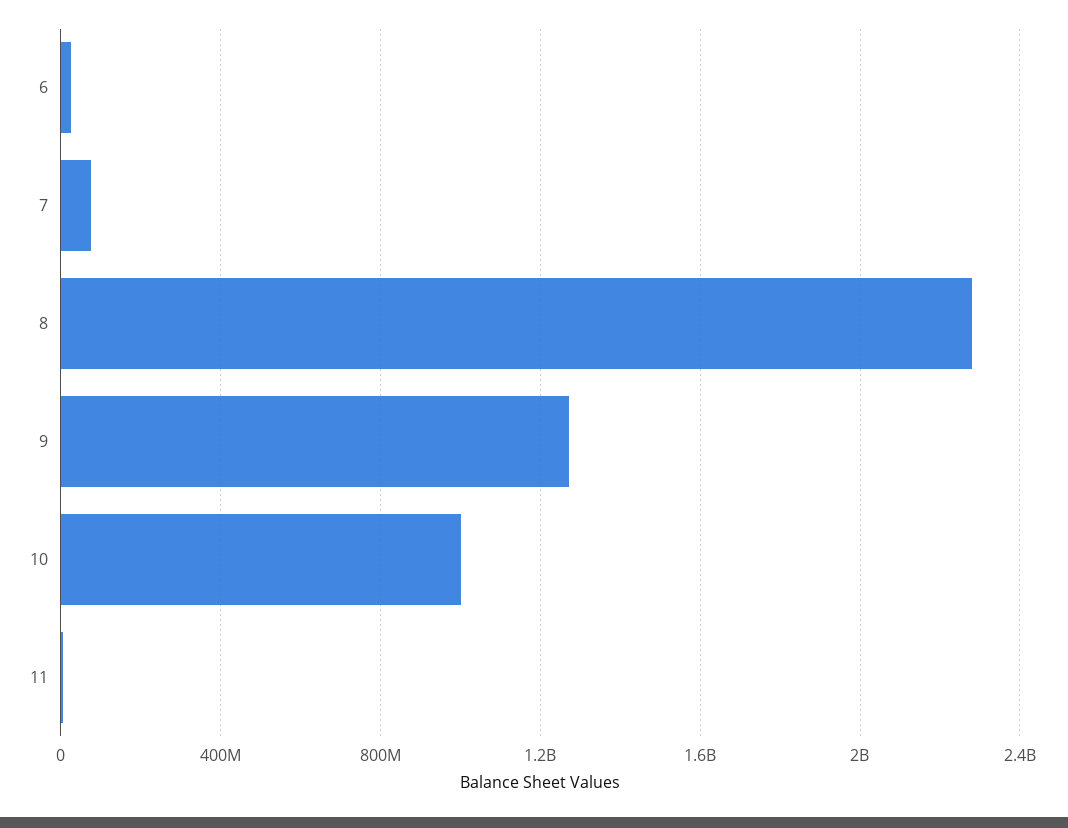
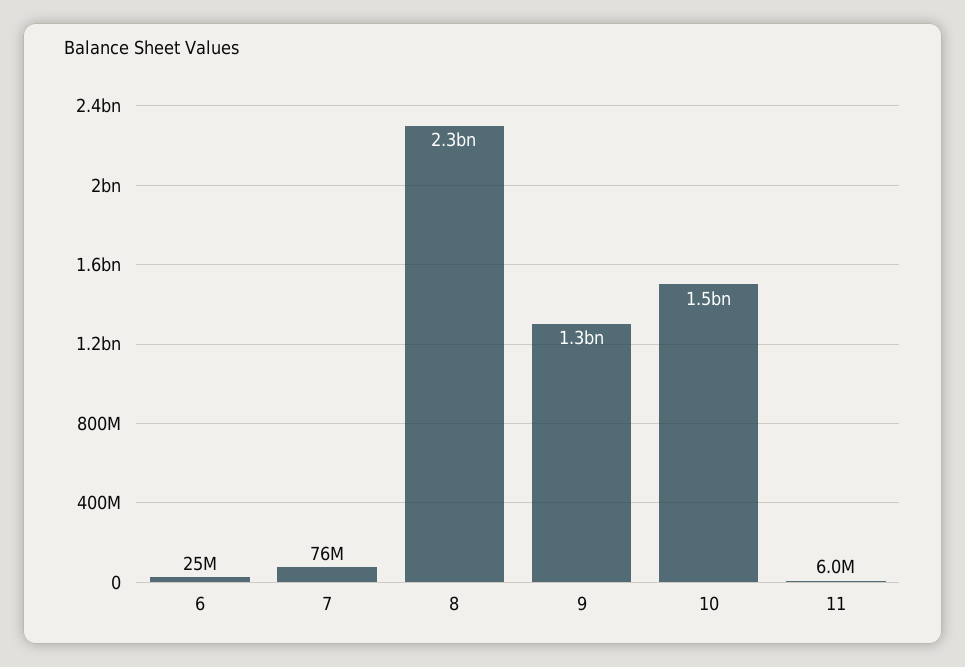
10: 1000000000 -> 1500000000

